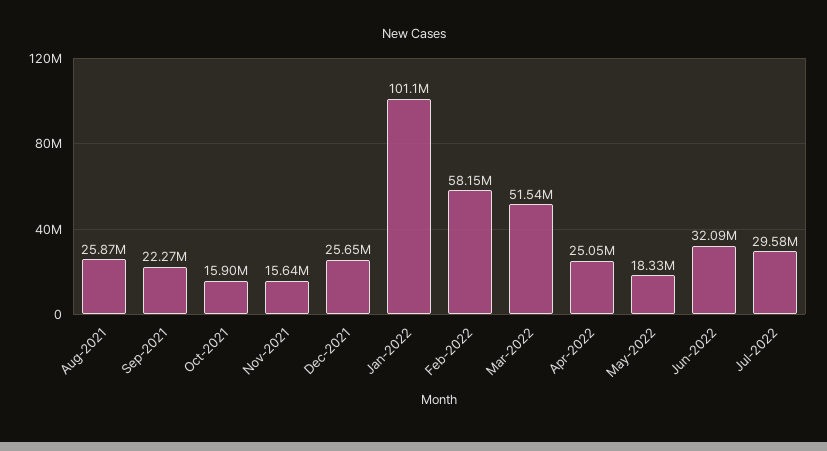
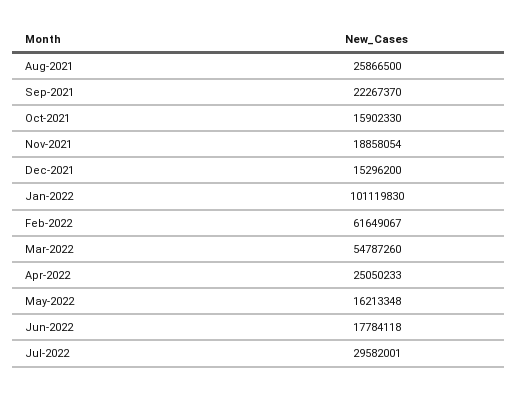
Nov-2021: 15640000 -> 18858054
Dec-2021: 25650000 -> 15296200
Feb-2022: 58150000 -> 61649067
Mar-2022: 51540000 -> 54787260
May-2022: 18330000 -> 16213348
Jun-2022: 32090000 -> 17784118

